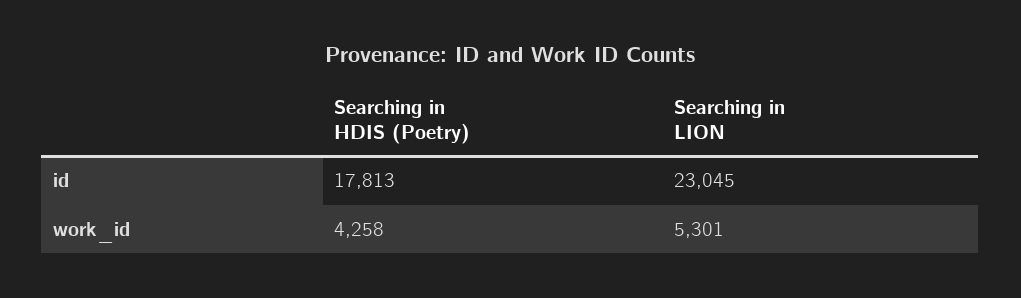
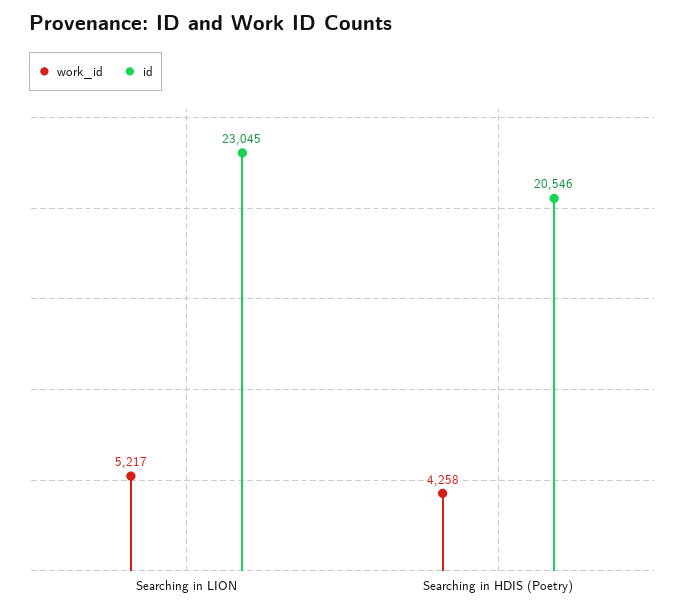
id, Searching in HDIS (Poetry): 17813 -> 20546
work_id, Searching in LION: 5301 -> 5217

